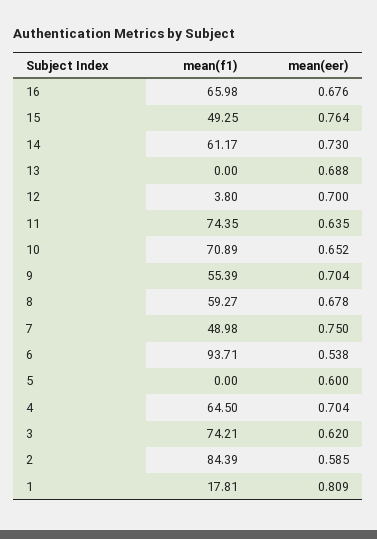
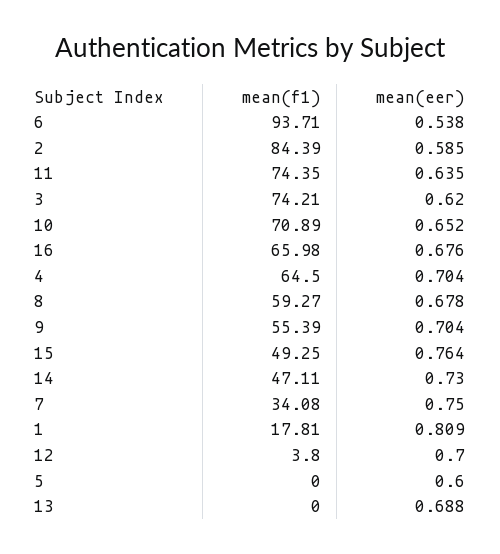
mean(f1), 14: 61.17 -> 47.11
mean(f1), 7: 48.98 -> 34.08

